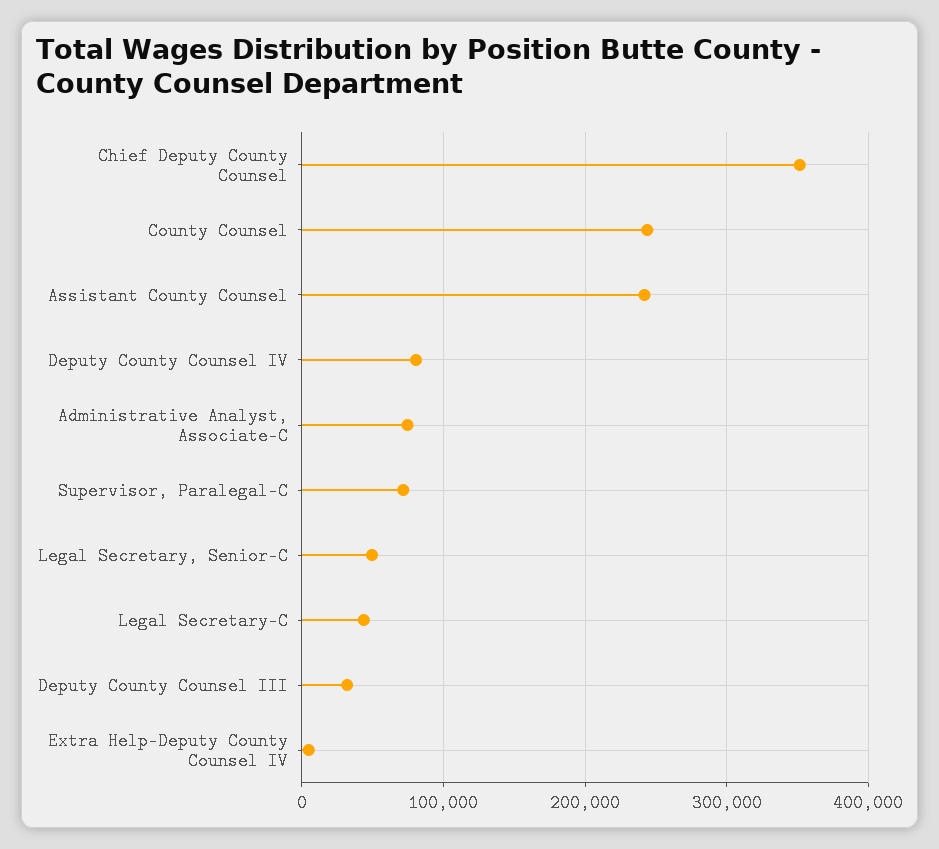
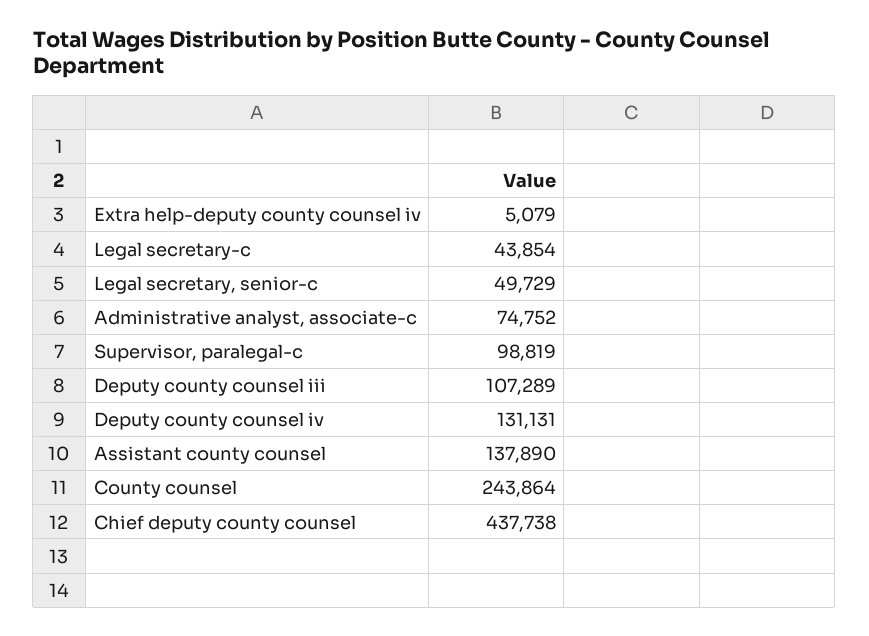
Chief Deputy County Counsel: 350000 -> 437738
Assistant County Counsel: 240000 -> 137890
Deputy County Counsel IV: 80000 -> 131131
Supervisor, Paralegal-C: 70000 -> 98819
Deputy County Counsel III: 30000 -> 107289

